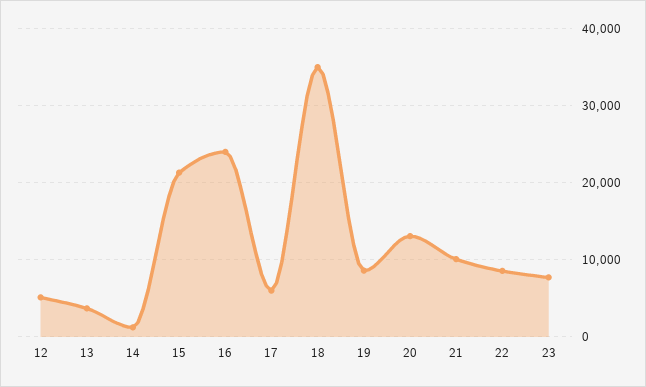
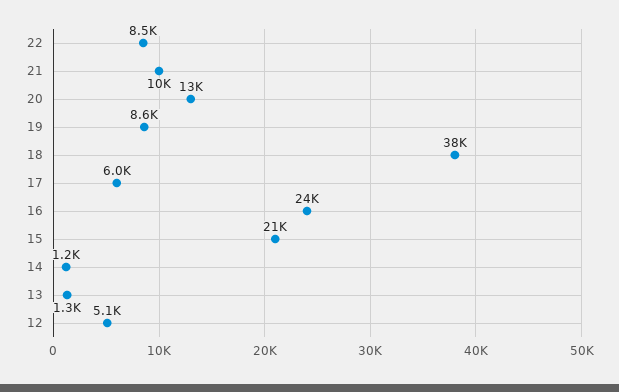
13: 4000 -> 1300
18: 35000 -> 38000
23: 8000 -> none

